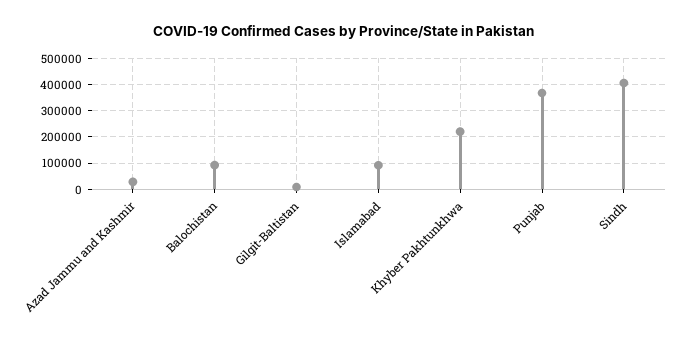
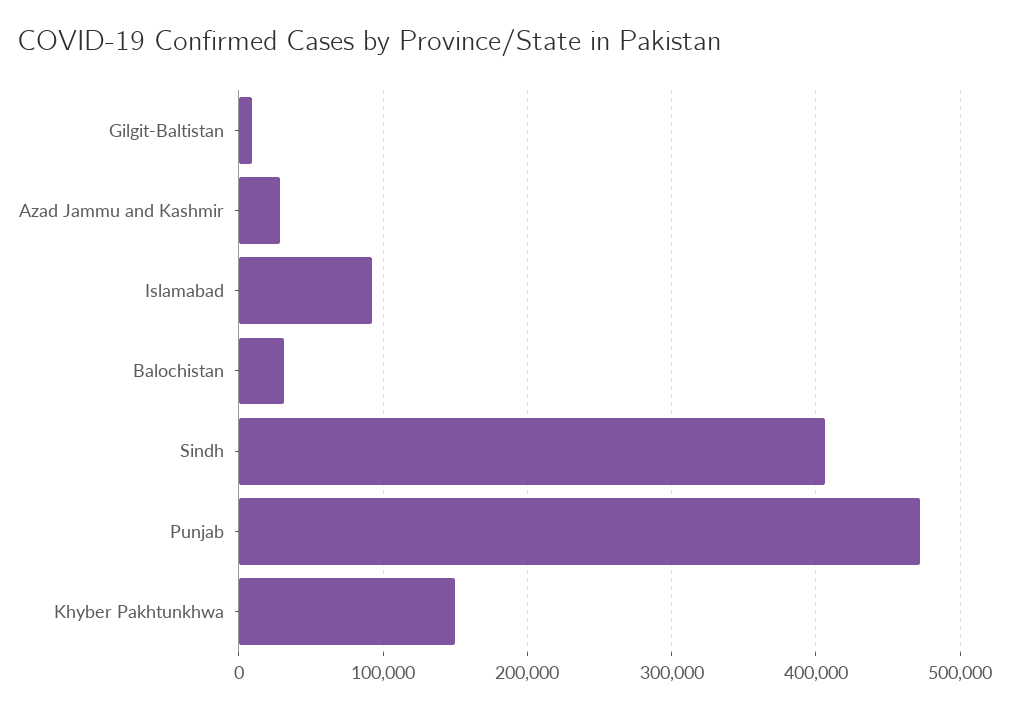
Balochistan: 100000 -> 30000
Khyber Pakhtunkhwa: 225000 -> 150000
Punjab: 375000 -> 470000

